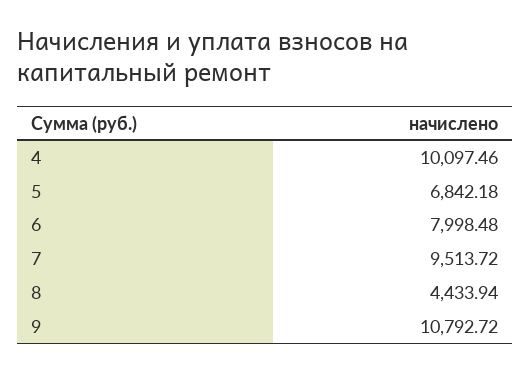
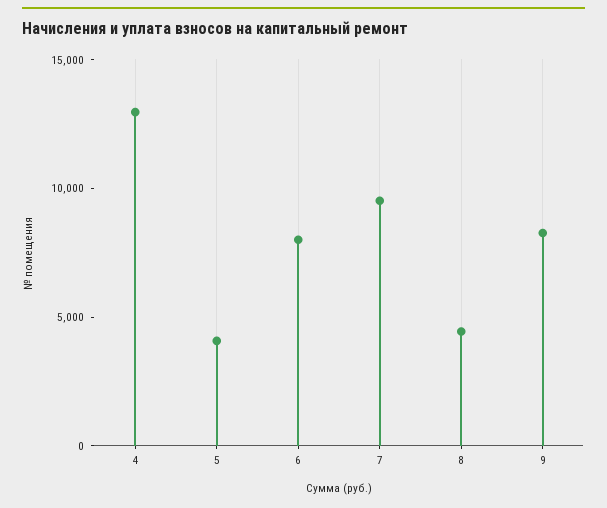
4: 10097.46 -> 13000
5: 6842.18 -> 4000
9: 10792.72 -> 8000

